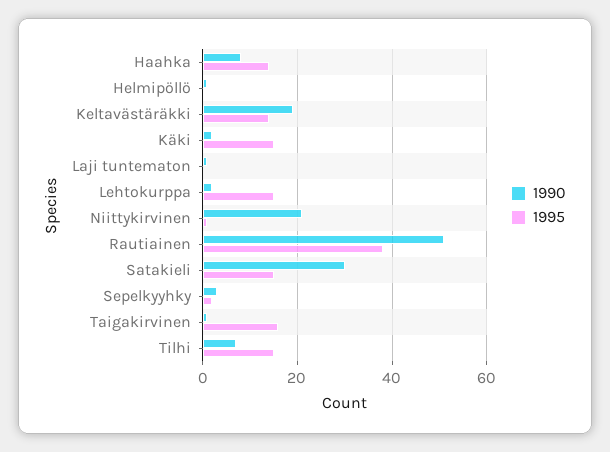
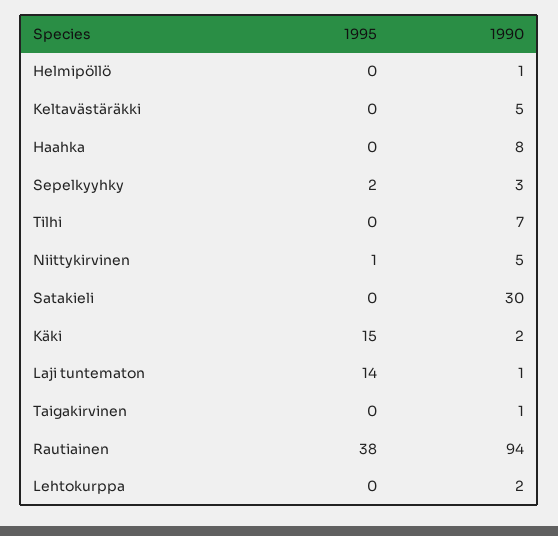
1995, Haahka: 15 -> 0
1990, Keltavästäräkki: 20 -> 5
1995, Keltavästäräkki: 15 -> 0
1995, Laji tuntematon: 0 -> 14
1995, Lehtokurppa: 15 -> 0
1990, Niittykirvinen: 20 -> 5
1990, Rautiainen: 50 -> 94
1995, Satakieli: 15 -> 0
1995, Taigakirvinen: 15 -> 0
1995, Tilhi: 15 -> 0

